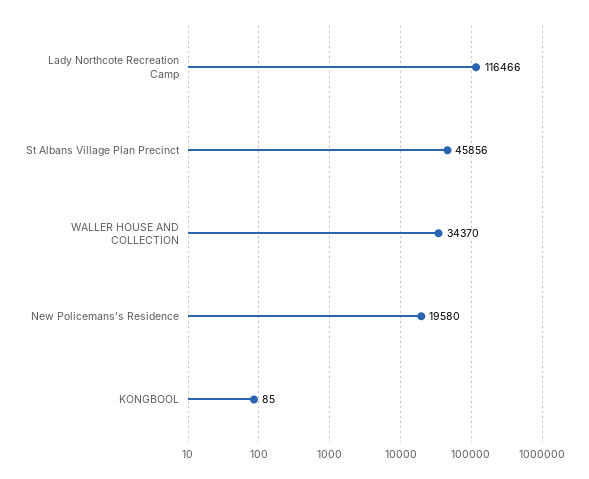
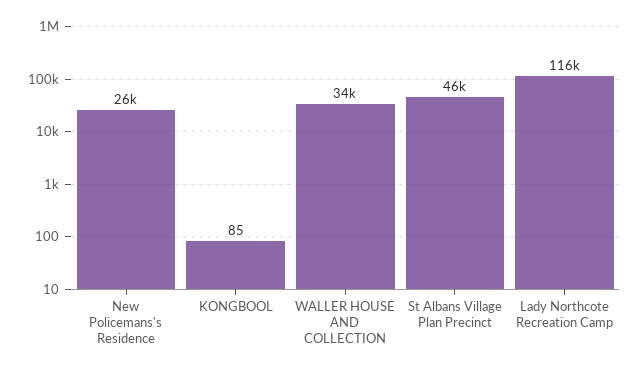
New Policemans's Residence: 19580 -> 26000

